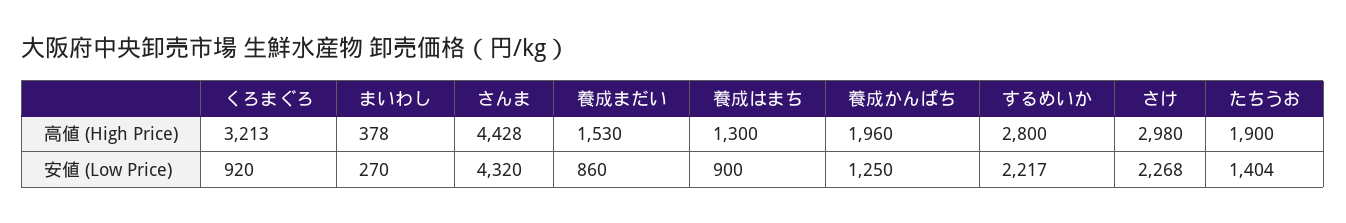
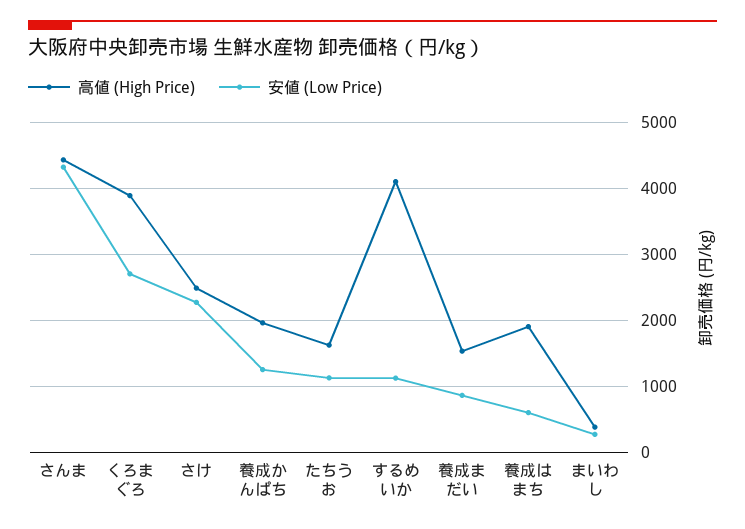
高値 (High Price), くろまぐろ: 3213 -> 3900
高値 (High Price), 養成はまち: 1300 -> 1900
高値 (High Price), するめいか: 2800 -> 4100
高値 (High Price), さけ: 2980 -> 2500
高値 (High Price), たちうお: 1900 -> 1600
安値 (Low Price), くろまぐろ: 920 -> 2700
安値 (Low Price), 養成はまち: 900 -> 600
安値 (Low Price), するめいか: 2217 -> 1100
安値 (Low Price), たちうお: 1404 -> 1100

